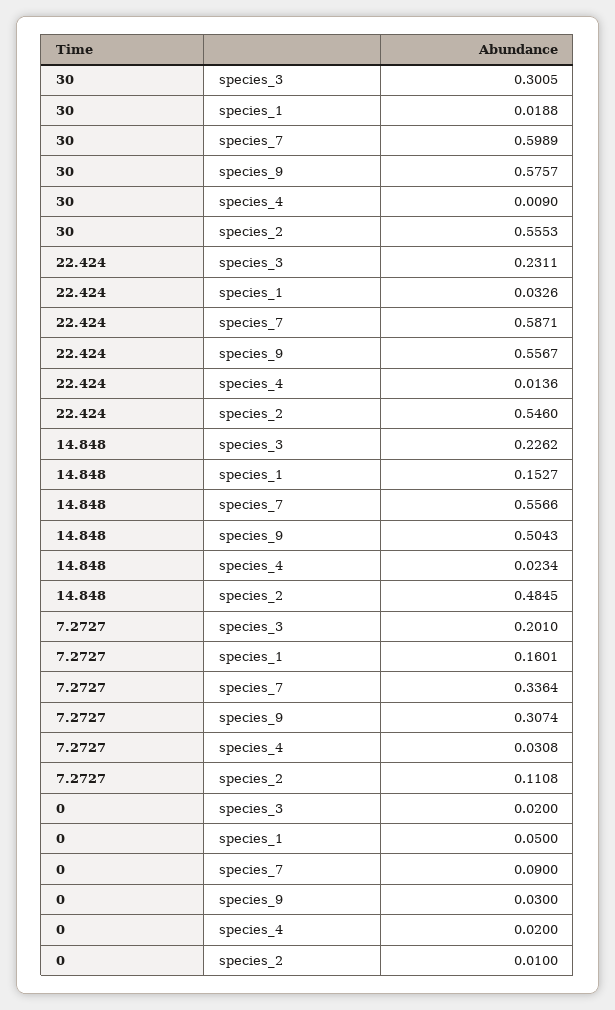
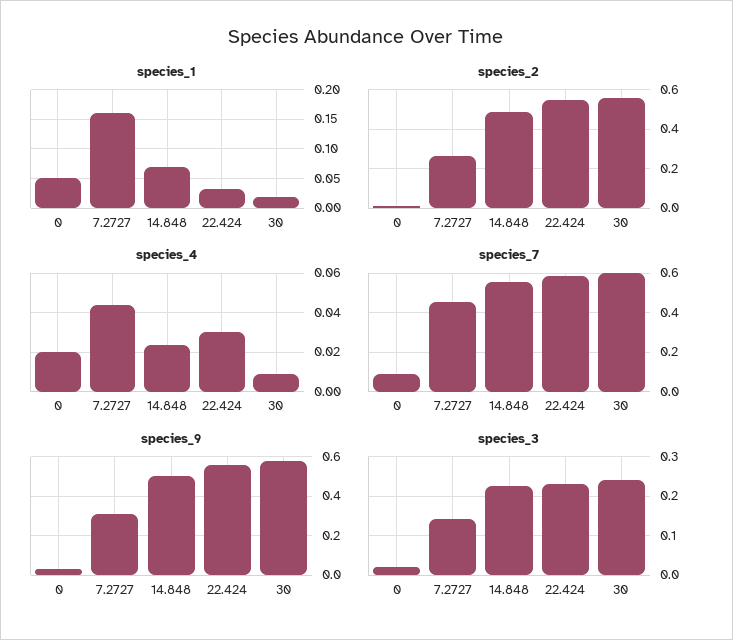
species_3, 30: 0.3005 -> 0.24
species_4, 22.424: 0.0136 -> 0.03
species_1, 14.848: 0.1527 -> 0.075
species_3, 7.2727: 0.201 -> 0.14
species_7, 7.2727: 0.3364 -> 0.45
species_4, 7.2727: 0.0308 -> 0.045
species_2, 7.2727: 0.1108 -> 0.25

